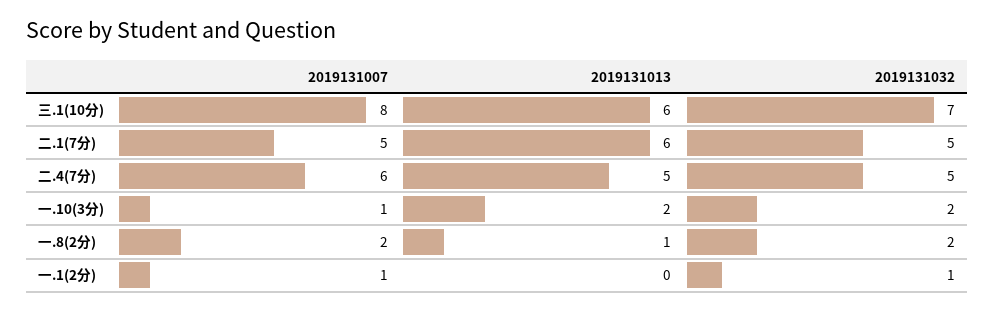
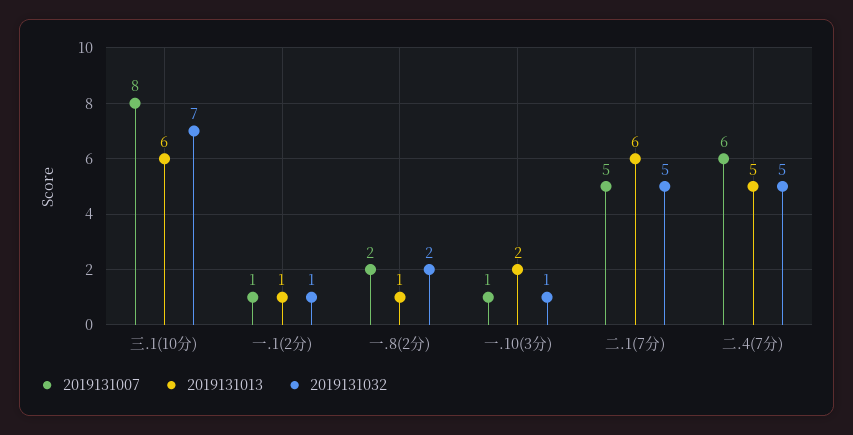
2019131032, 一.10(3分): 2 -> 1
2019131013, 一.1(2分): 0 -> 1

